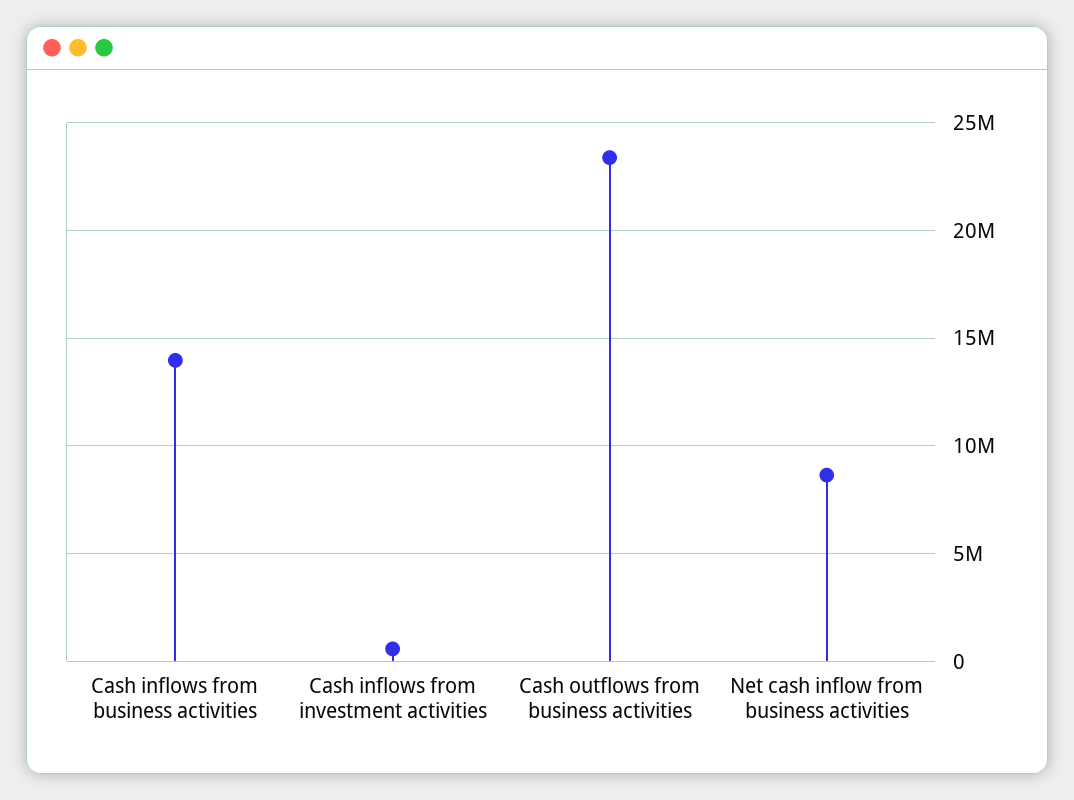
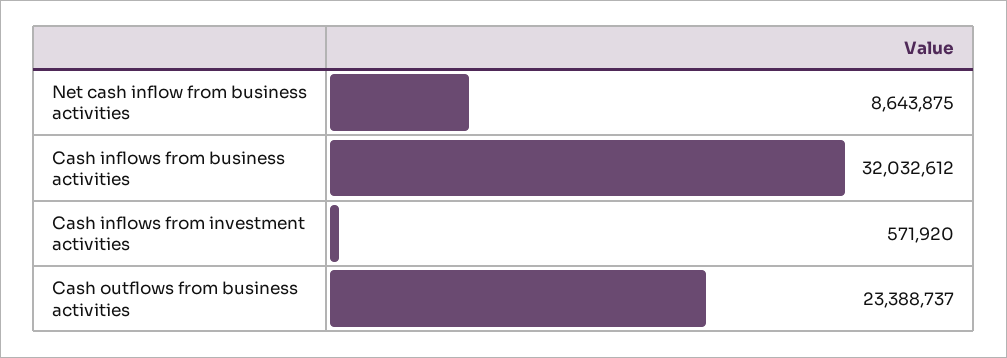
Cash inflows from business activities: 14000000 -> 32032612

